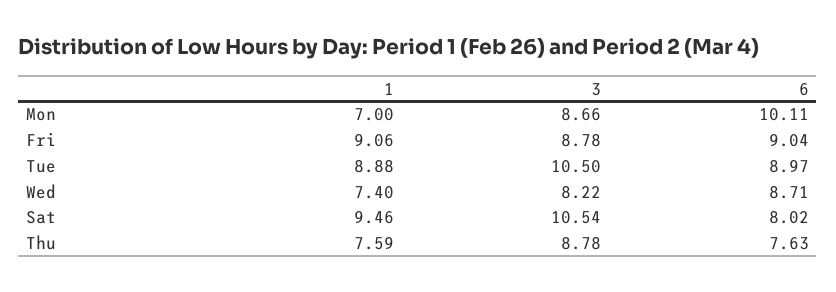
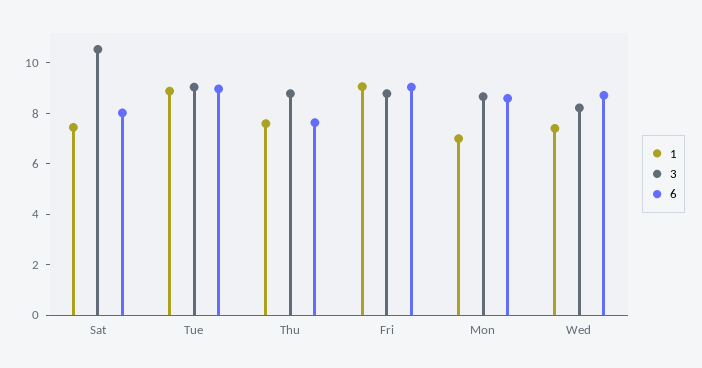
6, Mon: 10.11 -> 8.5
3, Tue: 10.5 -> 9
1, Sat: 9.46 -> 7.5

